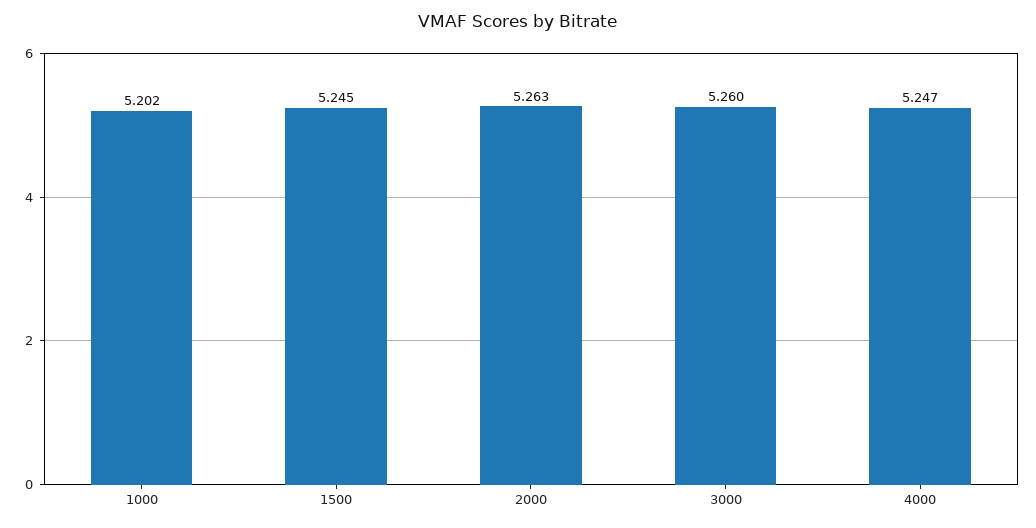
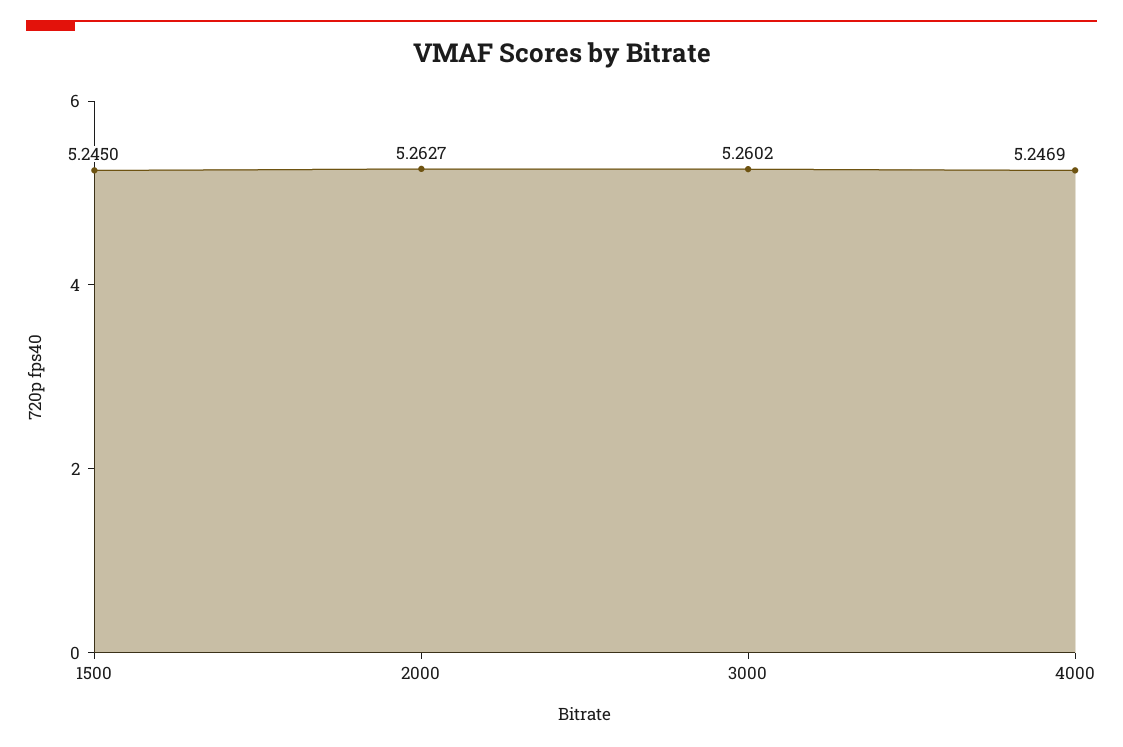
1000: 5.202 -> none

